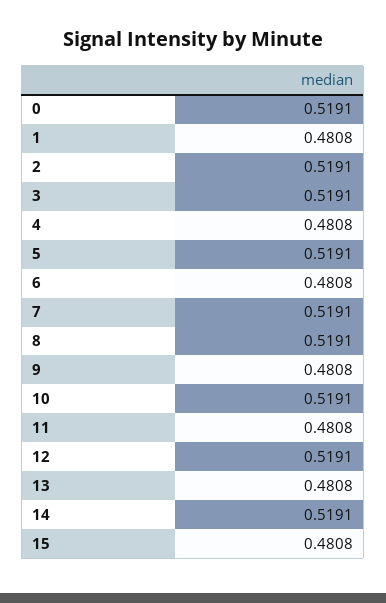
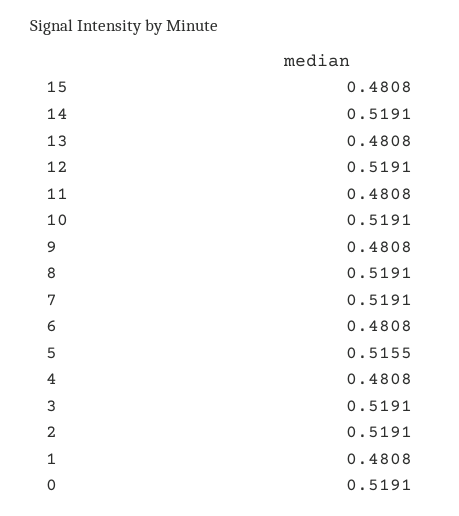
5: 0.5191 -> 0.5155

